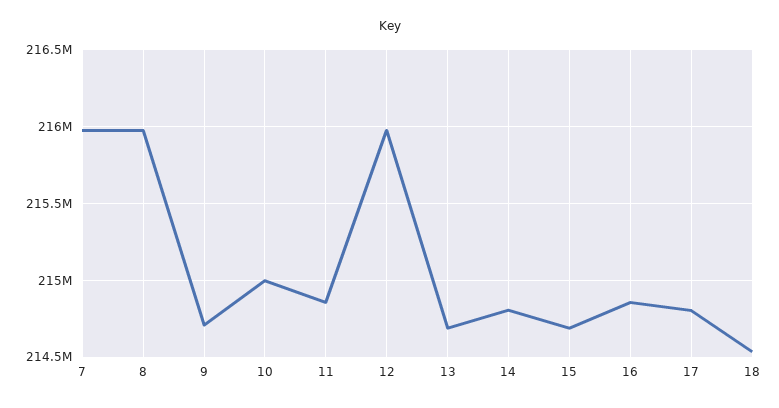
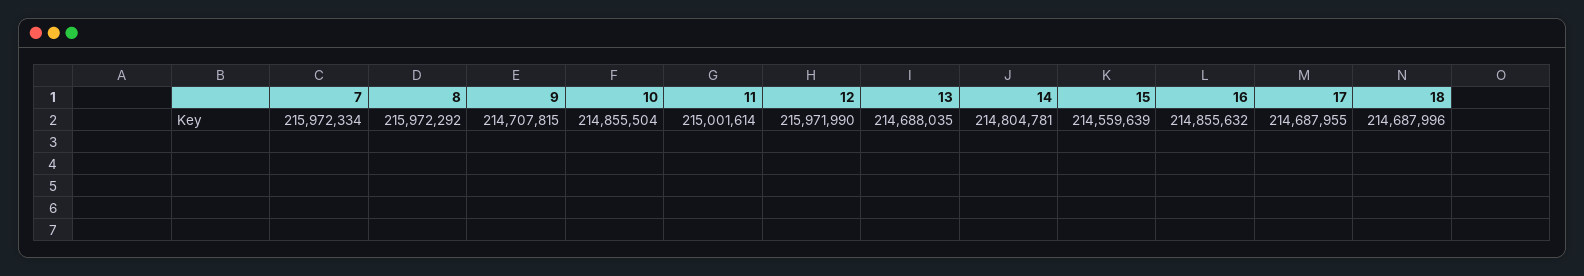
10: 215000000 -> 214855504
11: 214850000 -> 215001614
15: 214700000 -> 214559639
17: 214800000 -> 214687955
18: 214550000 -> 214687996

